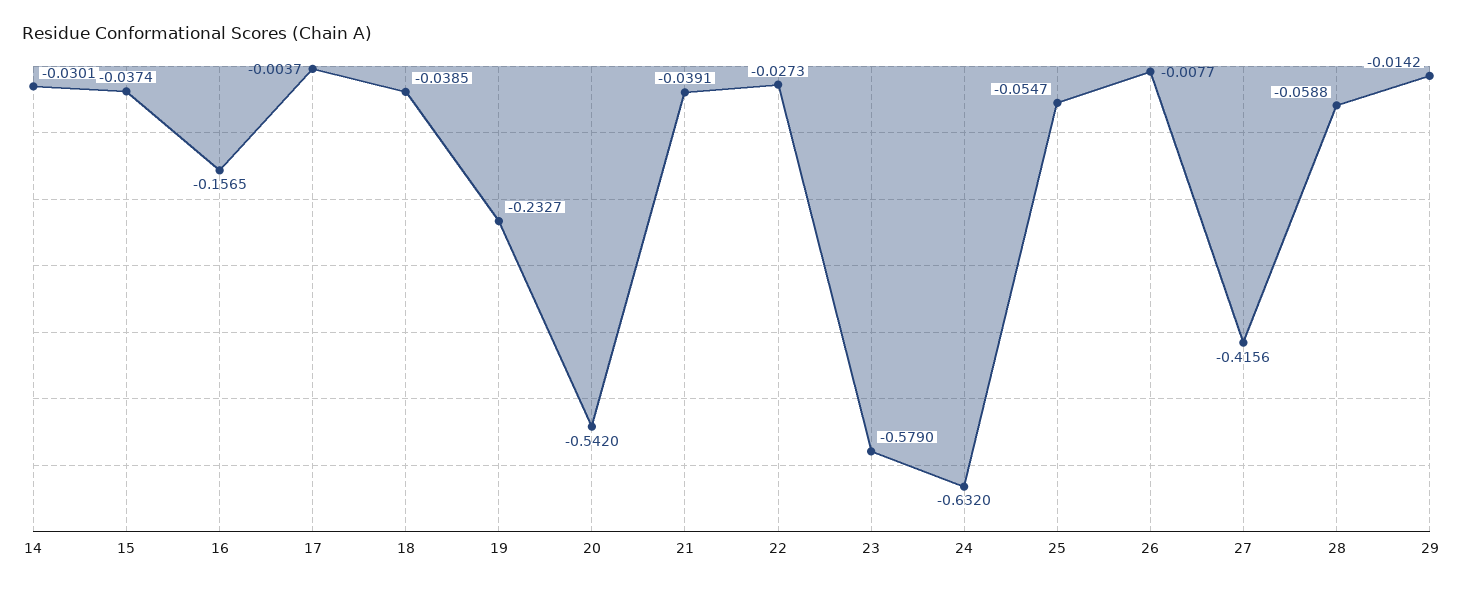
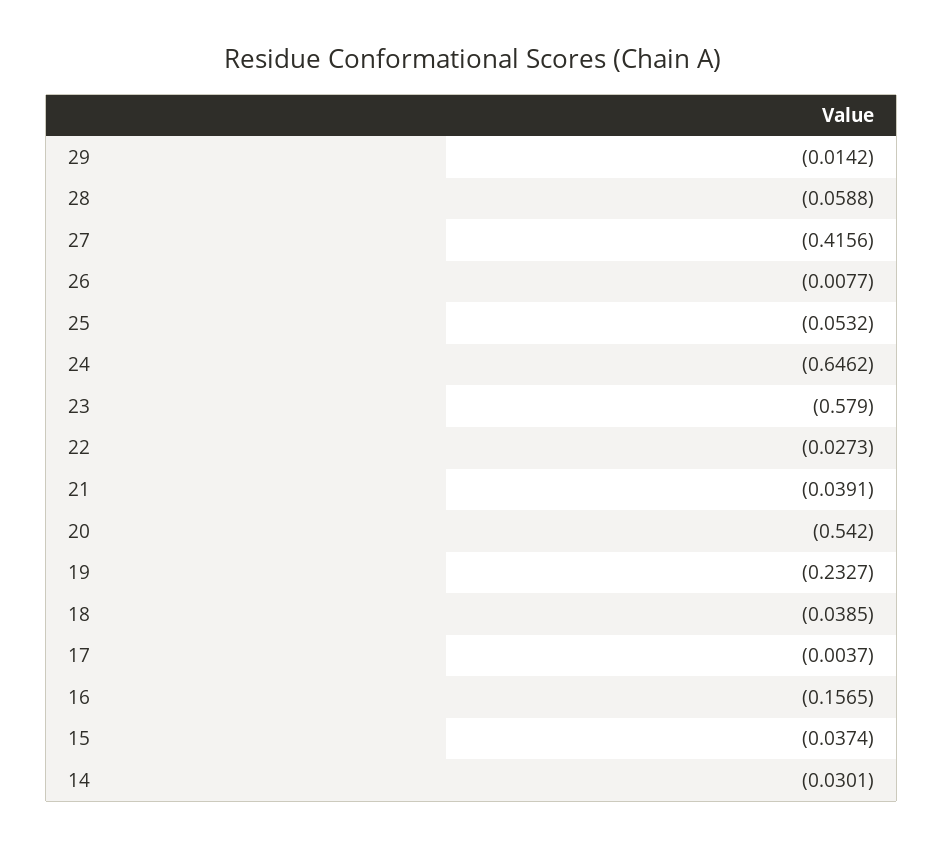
24: -0.632 -> -0.6462
25: -0.0547 -> -0.0532

